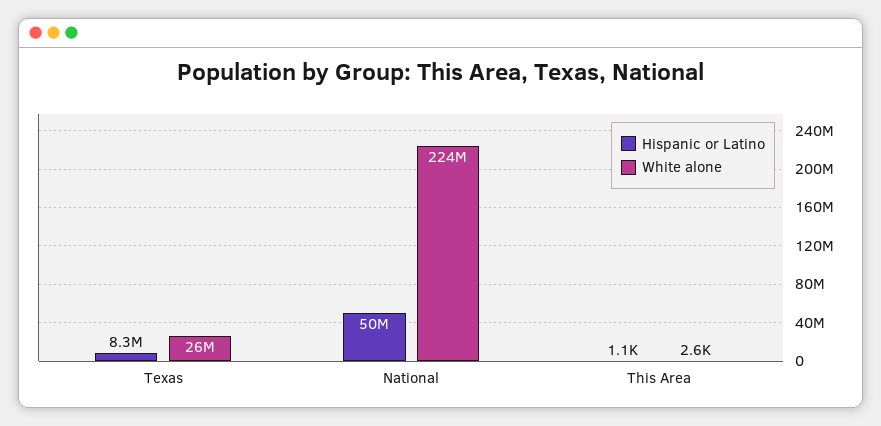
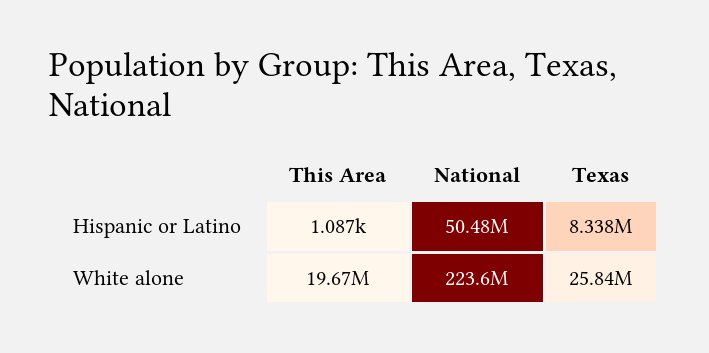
White alone, This Area: 2600 -> 19670000

